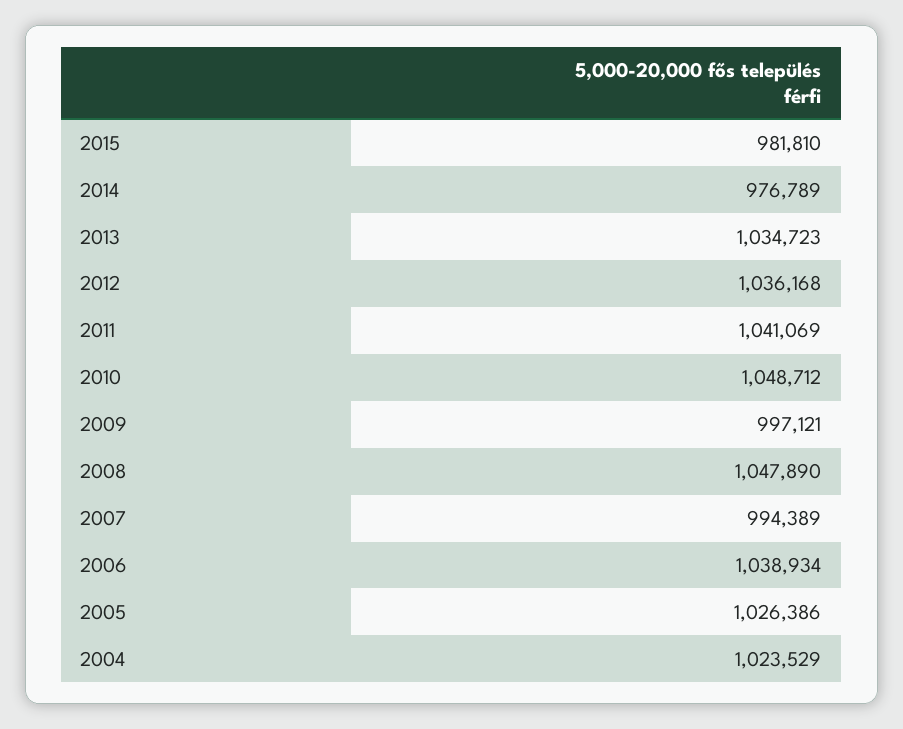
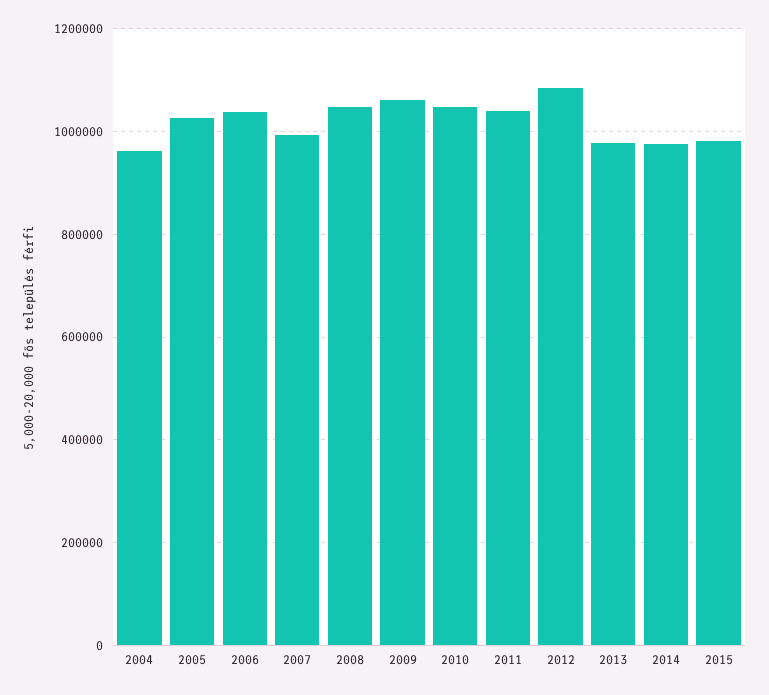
2013: 1034723 -> 980000
2012: 1036168 -> 1080000
2009: 997121 -> 1060000
2004: 1023529 -> 960000

